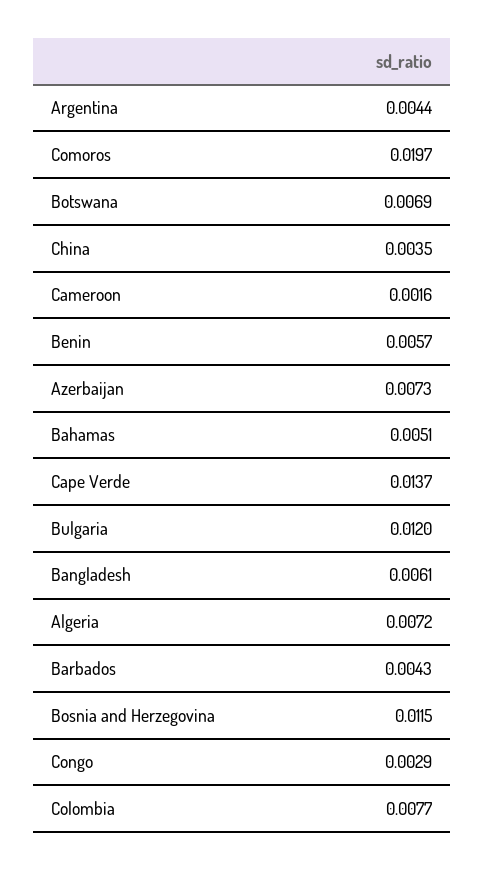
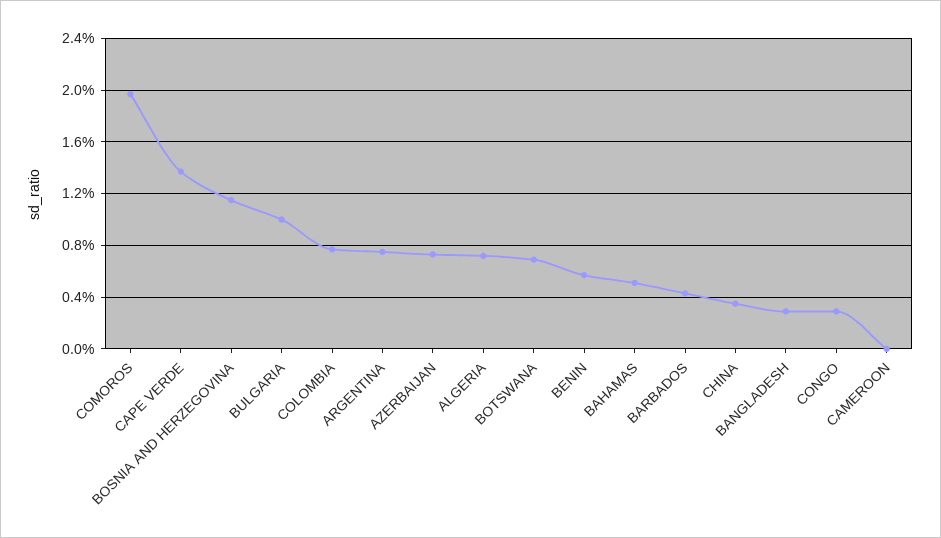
Argentina: 0.0044 -> 0.0075
Cameroon: 0.0016 -> 0
Bulgaria: 0.012 -> 0.01
Bangladesh: 0.0061 -> 0.003

